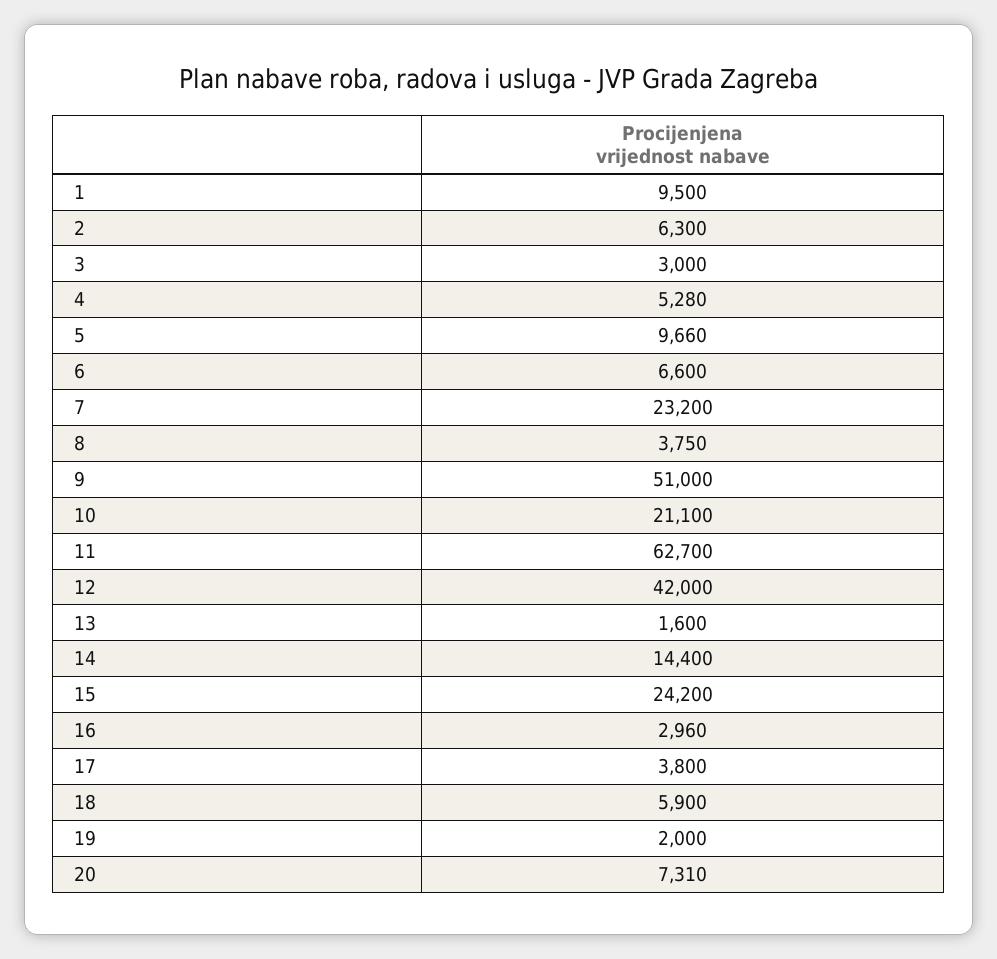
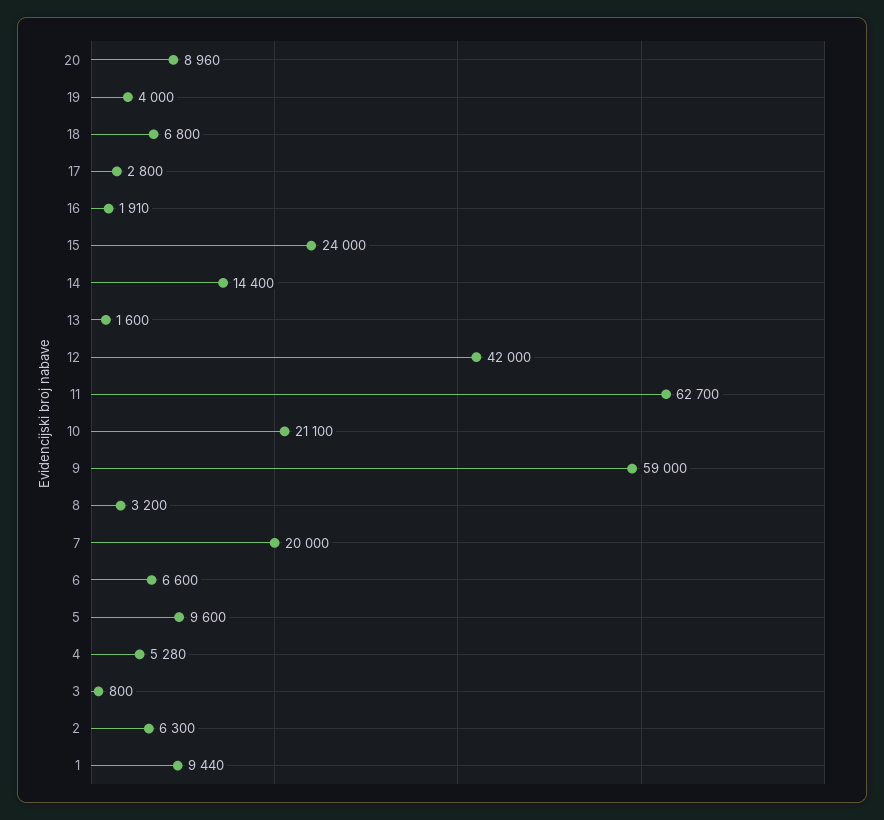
1: 9500 -> 9440
3: 3000 -> 800
5: 9660 -> 9600
7: 23200 -> 20000
8: 3750 -> 3200
9: 51000 -> 59000
15: 24200 -> 24000
16: 2960 -> 1910
17: 3800 -> 2800
18: 5900 -> 6800
19: 2000 -> 4000
20: 7310 -> 8960

